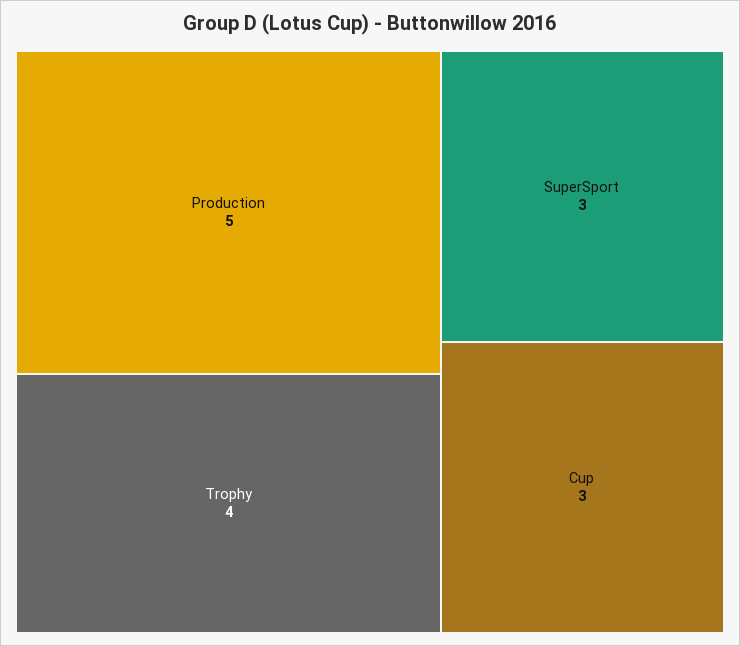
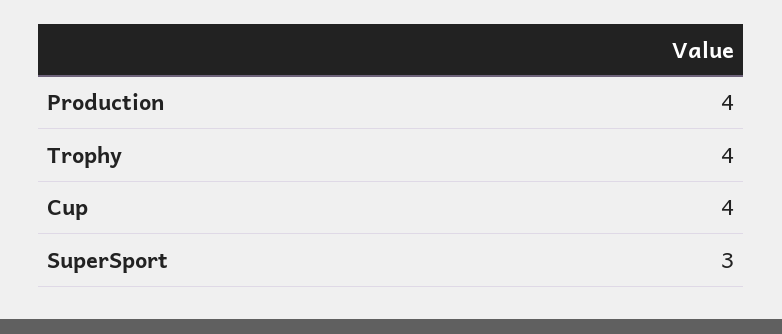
Production: 5 -> 4
Cup: 3 -> 4

